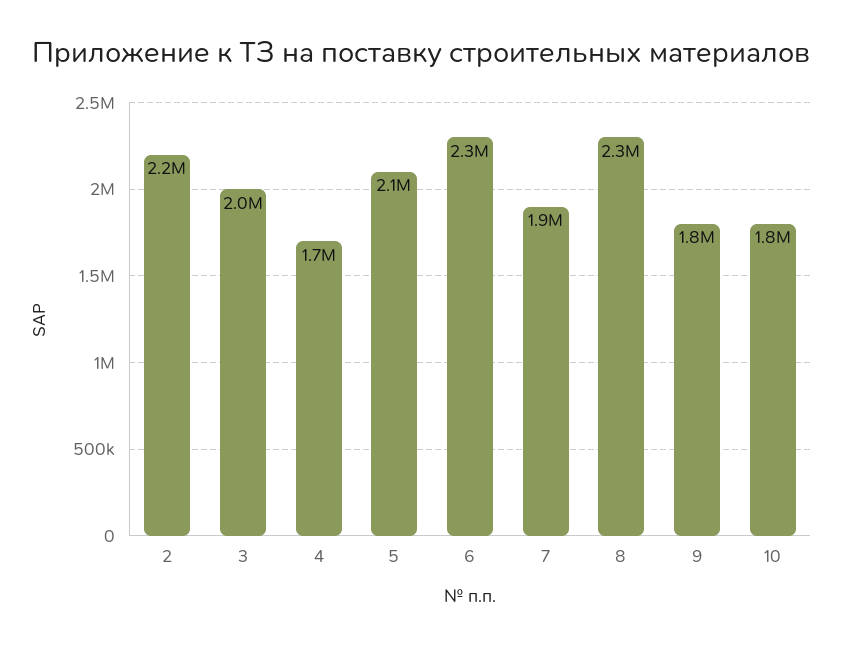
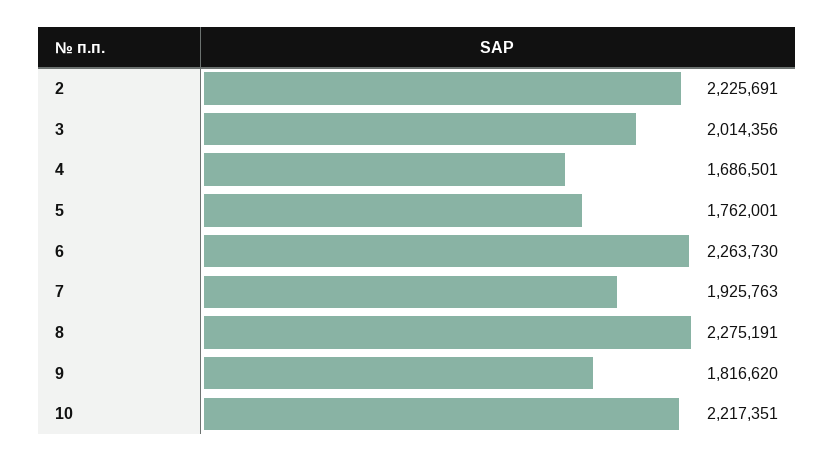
5: 2100000 -> 1762001
10: 1800000 -> 2217351

